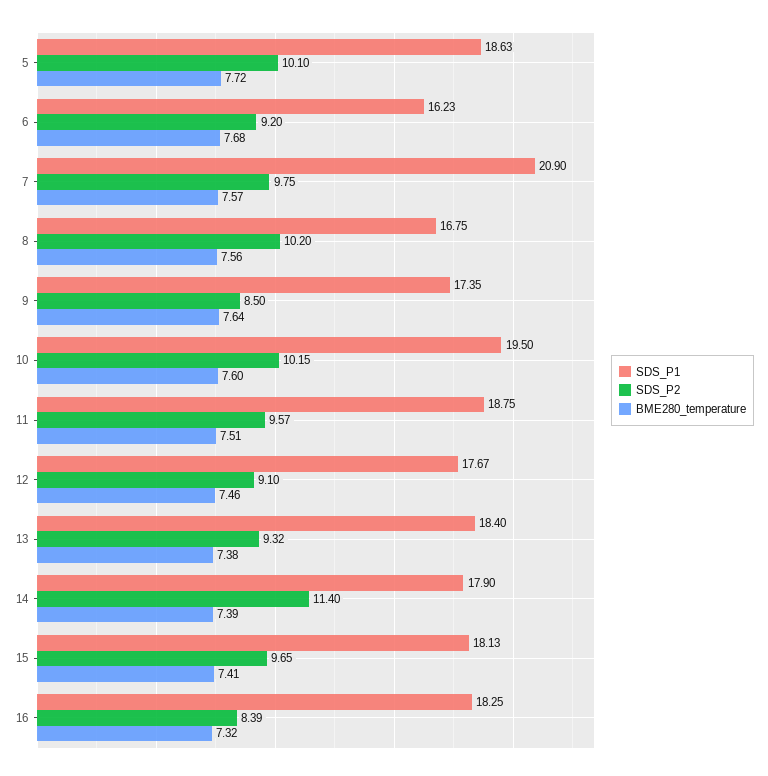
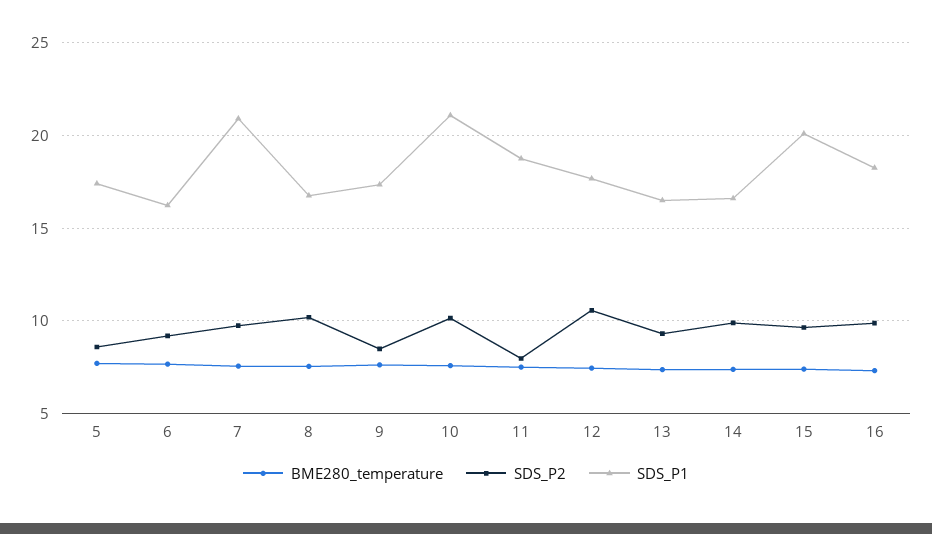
SDS_P1, 5: 18.63 -> 17.5
SDS_P2, 5: 10.1 -> 8.5
SDS_P1, 10: 19.5 -> 21
SDS_P2, 11: 9.57 -> 8
SDS_P2, 12: 9.1 -> 10.5
SDS_P1, 13: 18.4 -> 16.5
SDS_P1, 14: 17.9 -> 16.5
SDS_P2, 14: 11.4 -> 10
SDS_P1, 15: 18.13 -> 20
SDS_P2, 16: 8.39 -> 10

